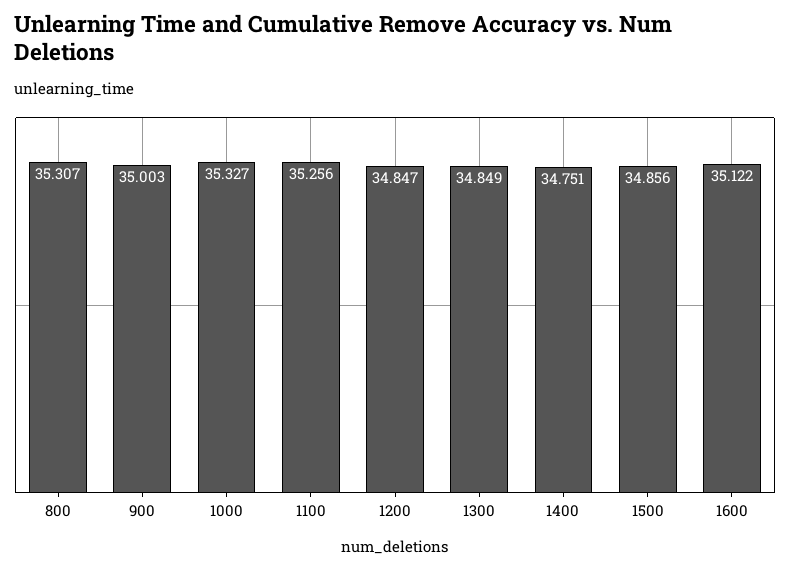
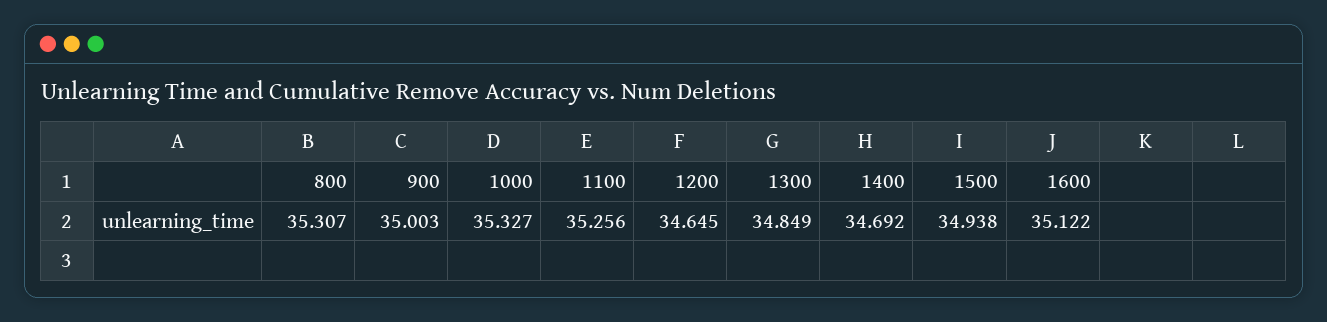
1200: 34.847 -> 34.645
1400: 34.751 -> 34.692
1500: 34.856 -> 34.938

